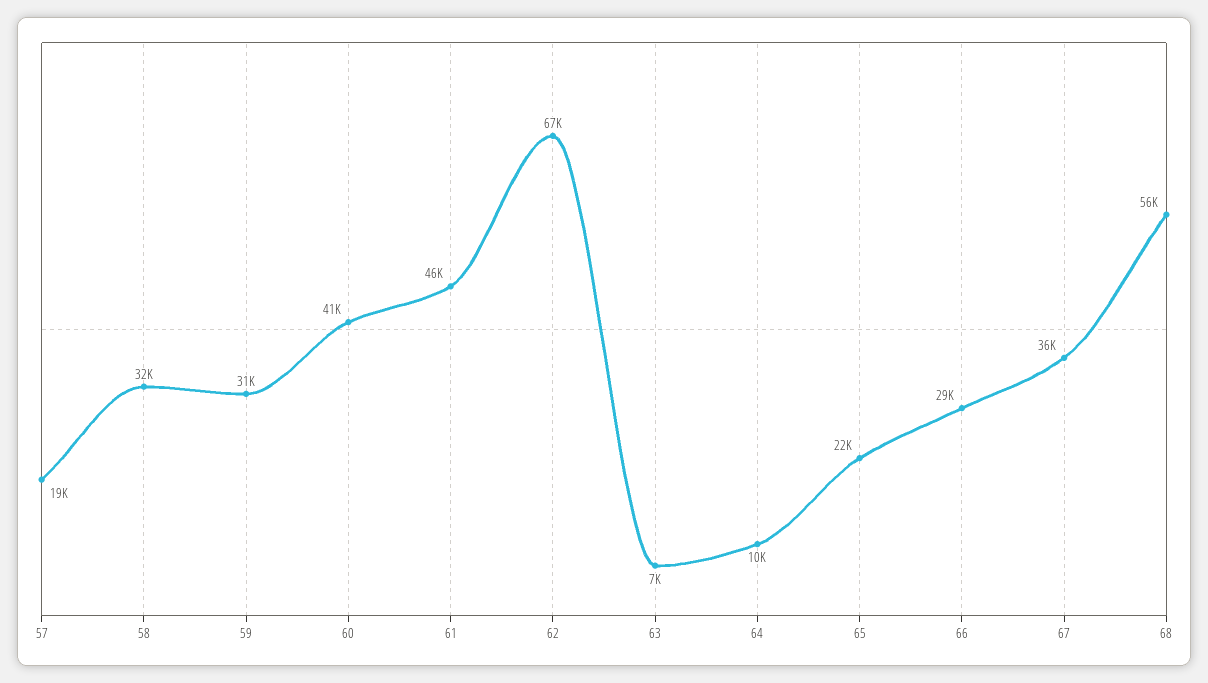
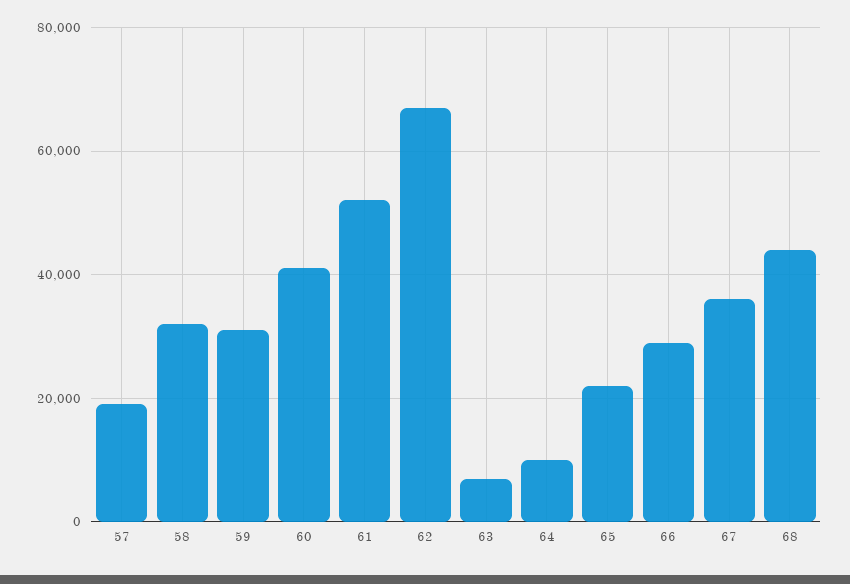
61: 46000 -> 52000
68: 56000 -> 44000

